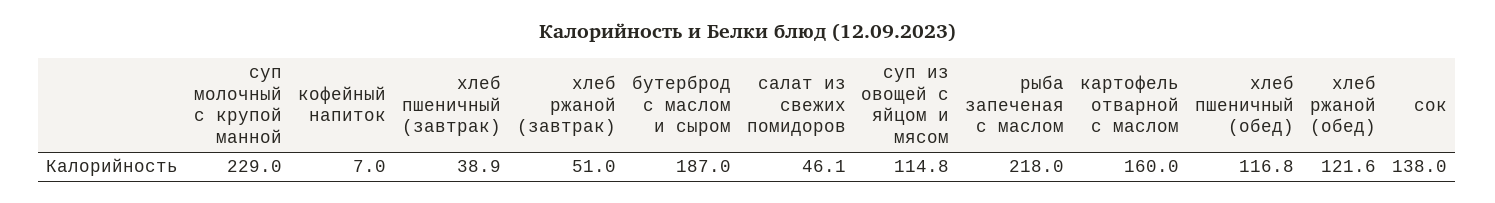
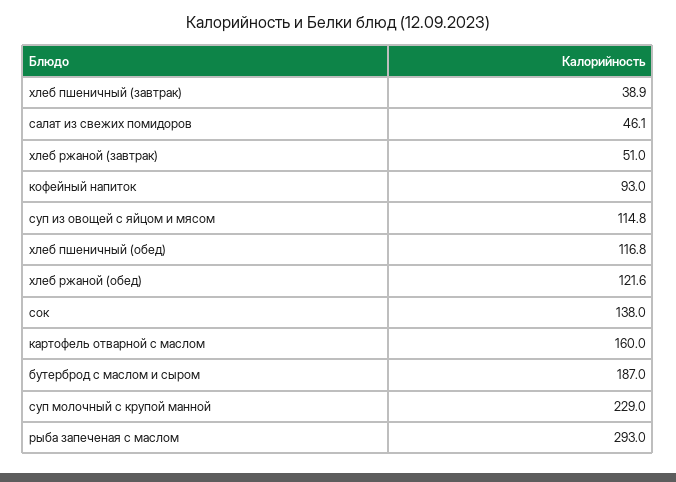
кофейный напиток: 7 -> 93
рыба запеченая с маслом: 218 -> 293

